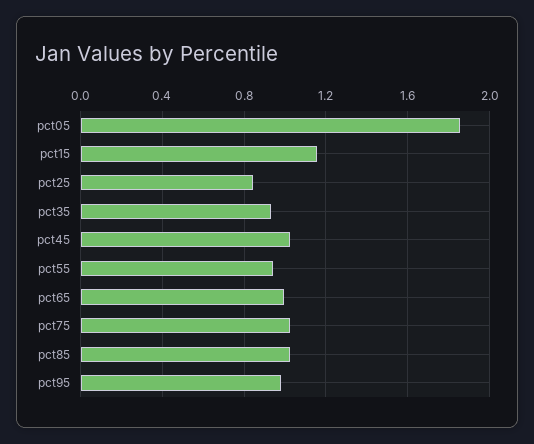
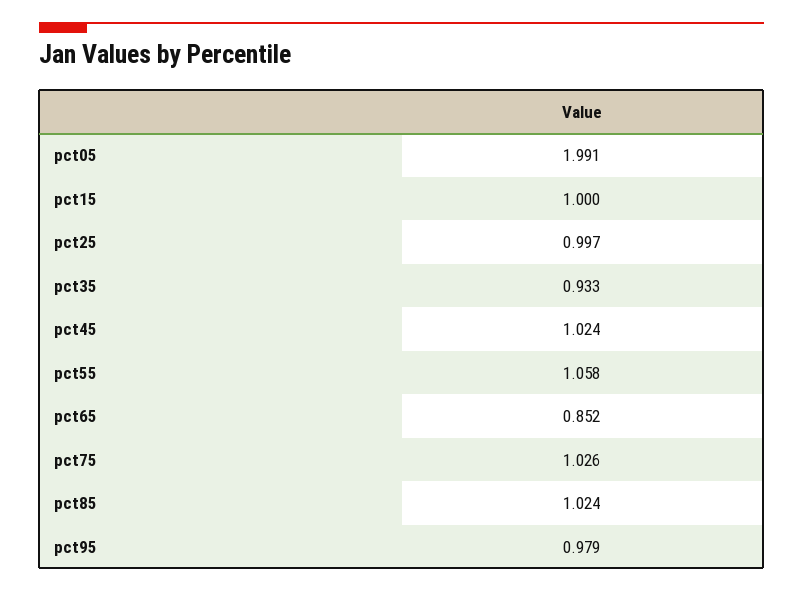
pct05: 1.85 -> 1.991
pct15: 1.15 -> 1
pct25: 0.85 -> 0.997
pct55: 0.95 -> 1.058
pct65: 1 -> 0.852

